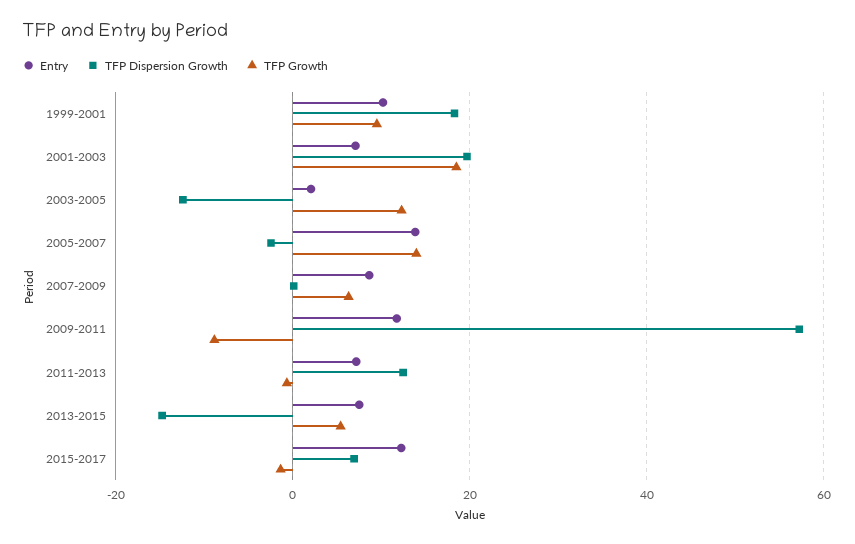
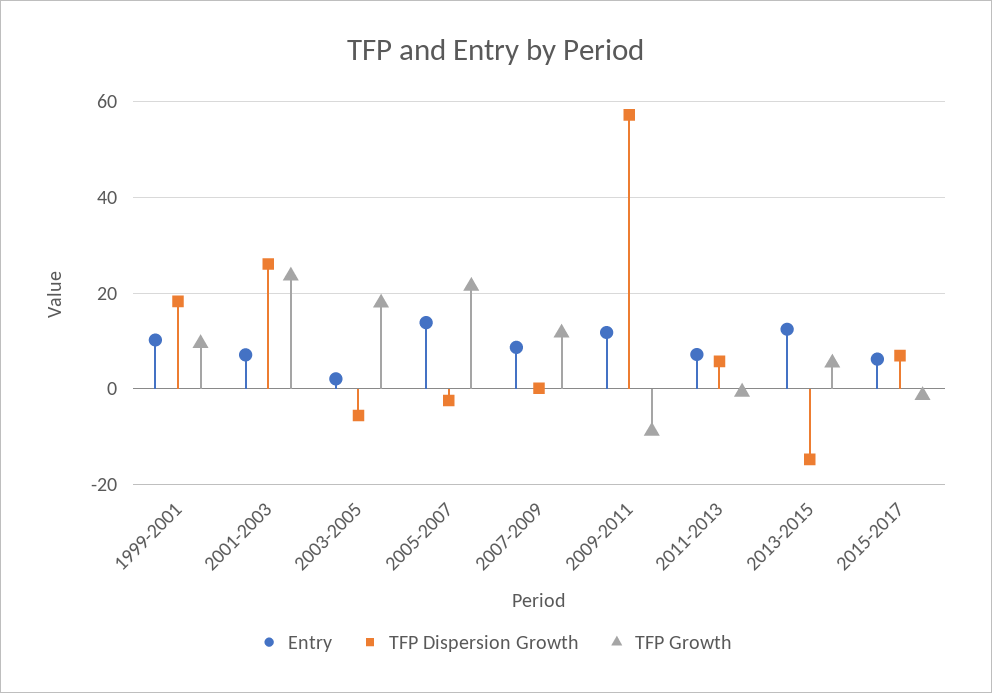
TFP Dispersion Growth, 2001-2003: 20 -> 26
TFP Growth, 2001-2003: 18 -> 24
TFP Dispersion Growth, 2003-2005: -12 -> -6
TFP Growth, 2003-2005: 12 -> 18
TFP Growth, 2005-2007: 14 -> 22
TFP Growth, 2007-2009: 6 -> 12
TFP Dispersion Growth, 2011-2013: 12 -> 6
Entry, 2013-2015: 8 -> 12
Entry, 2015-2017: 12 -> 6

